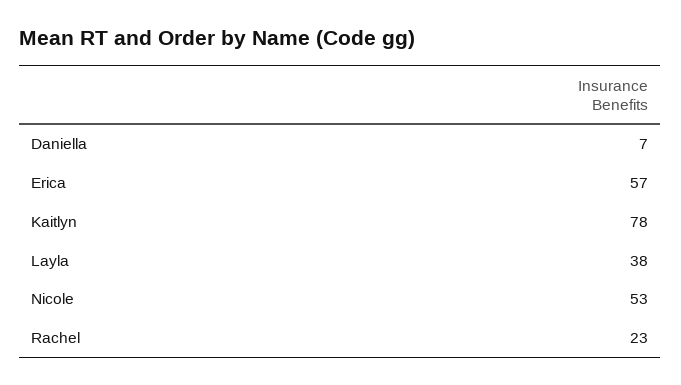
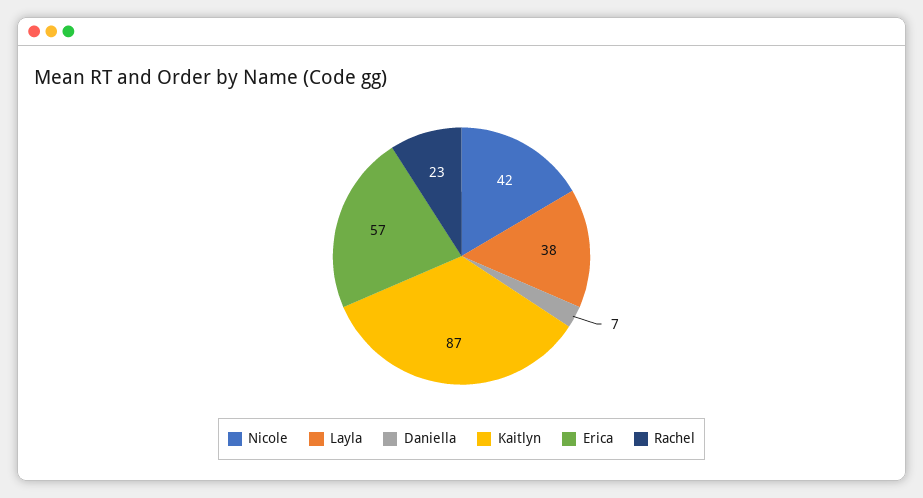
Kaitlyn: 78 -> 87
Nicole: 53 -> 42

